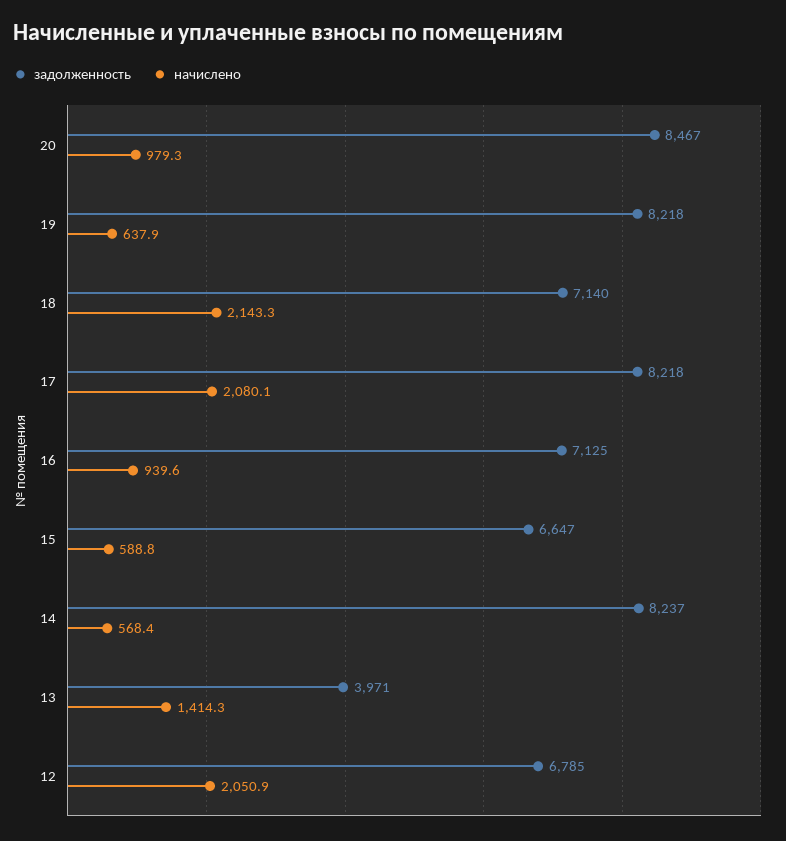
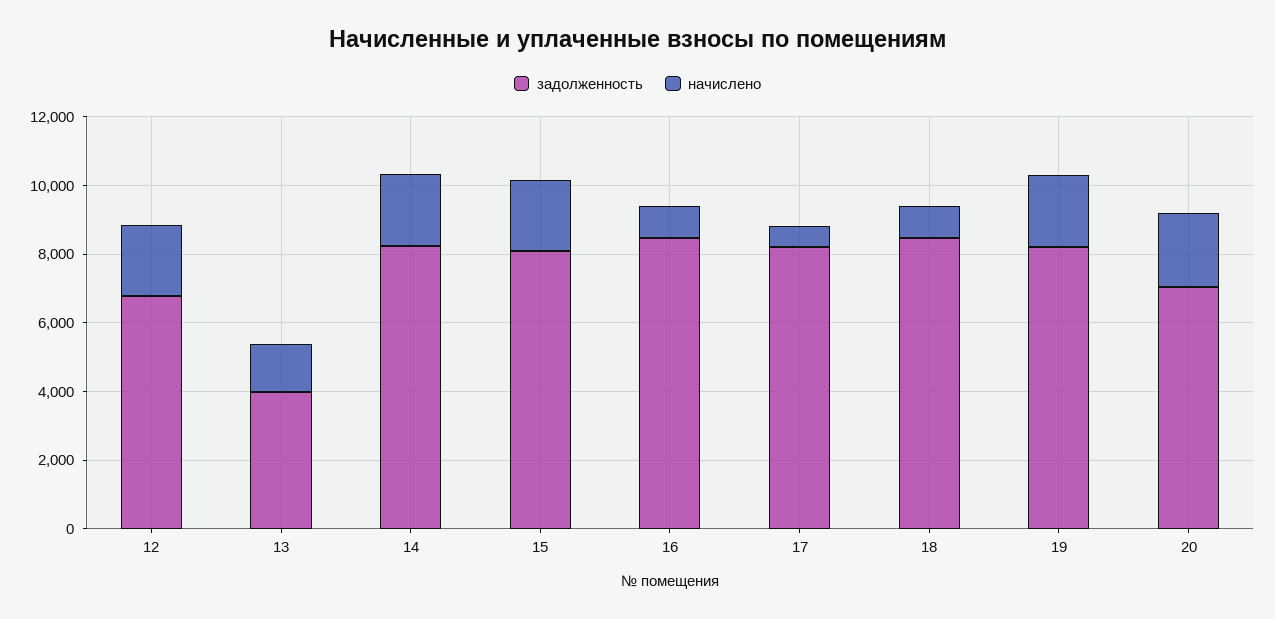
задолженность, 20: 8467 -> 7000
начислено, 20: 979.3 -> 2000
начислено, 19: 637.9 -> 2000
задолженность, 18: 7140 -> 8500
начислено, 18: 2143.3 -> 1000
начислено, 17: 2080.1 -> 500
задолженность, 16: 7125 -> 8500
задолженность, 15: 6647 -> 8000
начислено, 15: 588.8 -> 2000
начислено, 14: 568.4 -> 2000

